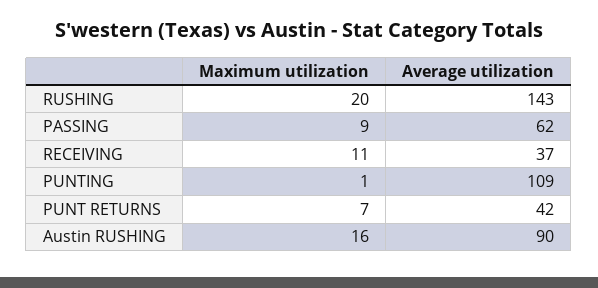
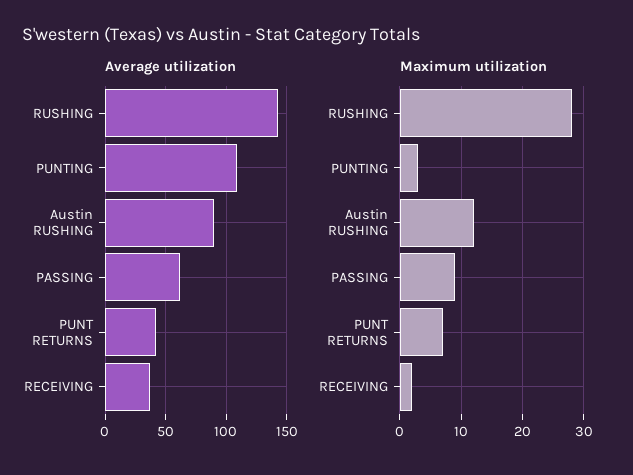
Maximum utilization, RUSHING: 20 -> 28
Maximum utilization, RECEIVING: 11 -> 2
Maximum utilization, PUNTING: 1 -> 3
Maximum utilization, Austin RUSHING: 16 -> 12

